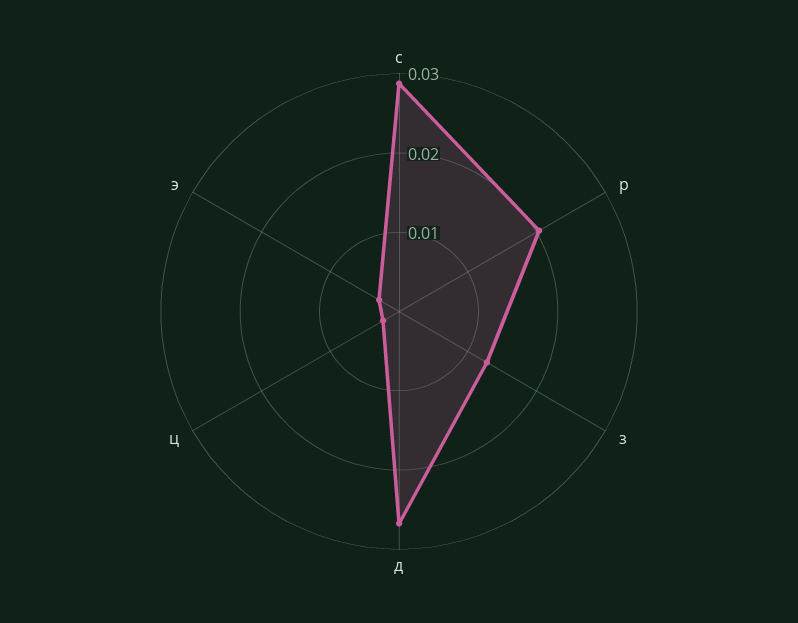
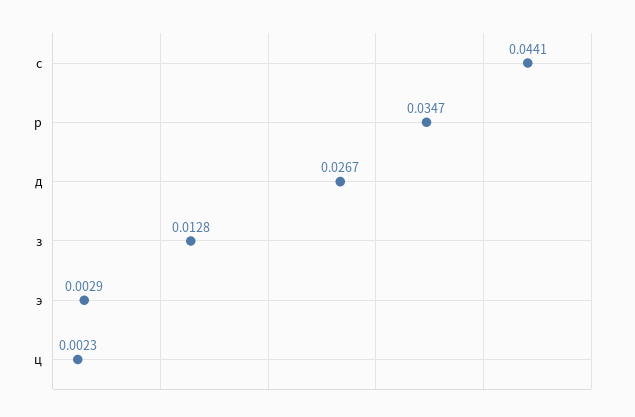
с: 0.028 -> 0.0441
р: 0.02 -> 0.0347

